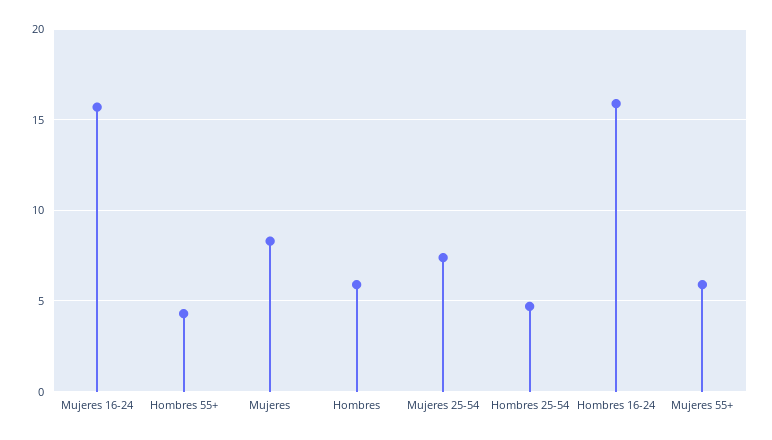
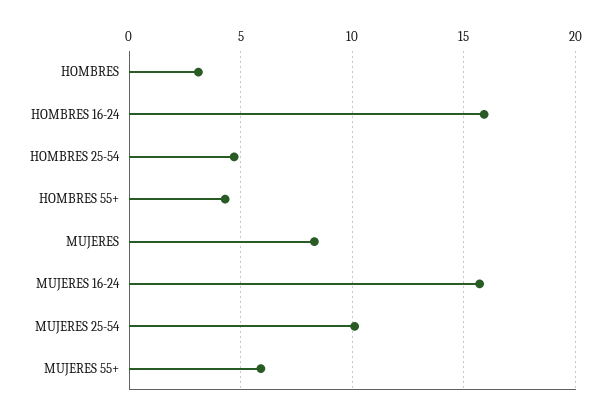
Hombres: 6 -> 3
Mujeres 25-54: 7.5 -> 10

